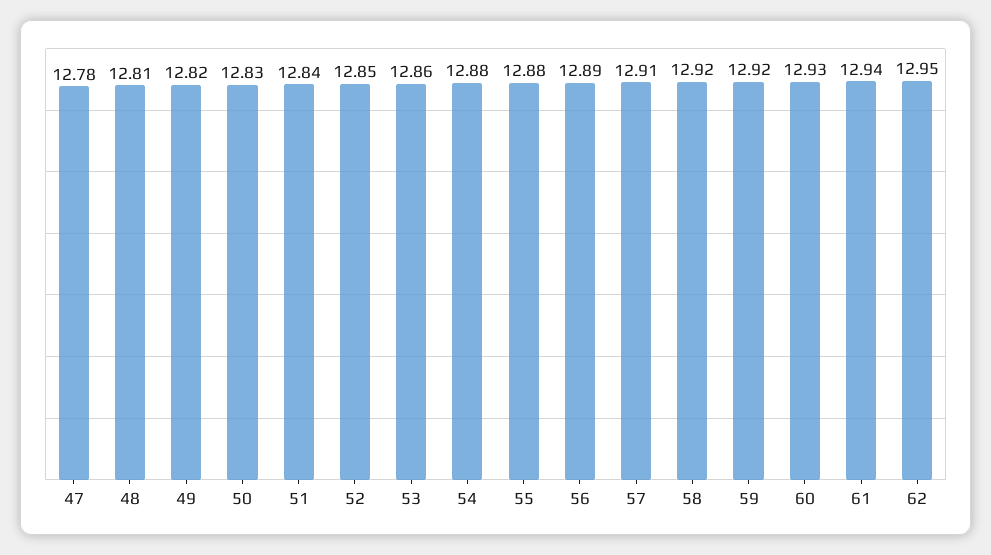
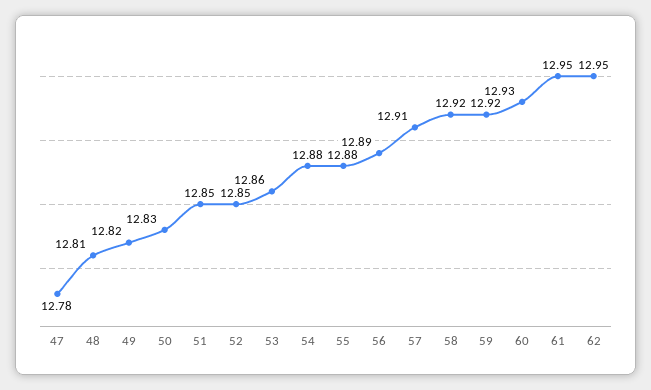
51: 12.84 -> 12.85
61: 12.94 -> 12.95

